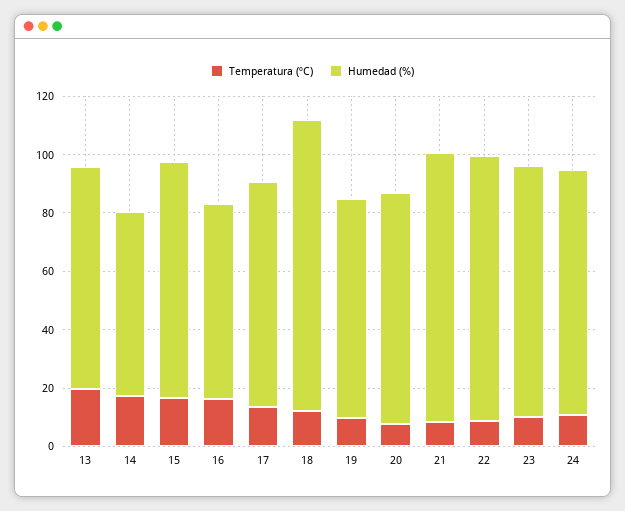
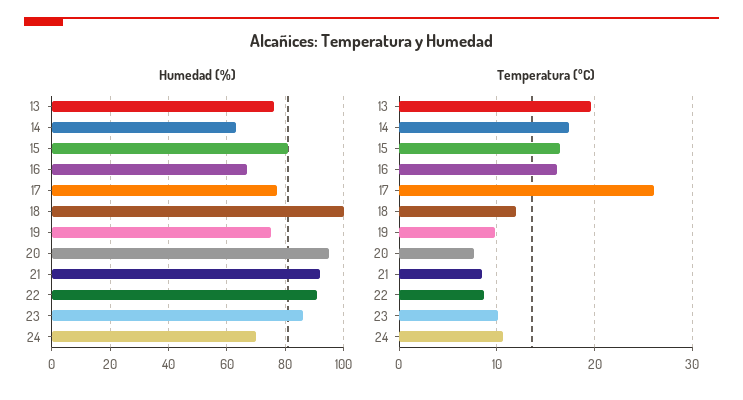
Temperatura (ºC), 17: 15 -> 26
Humedad (%), 20: 80 -> 95
Humedad (%), 24: 85 -> 70

